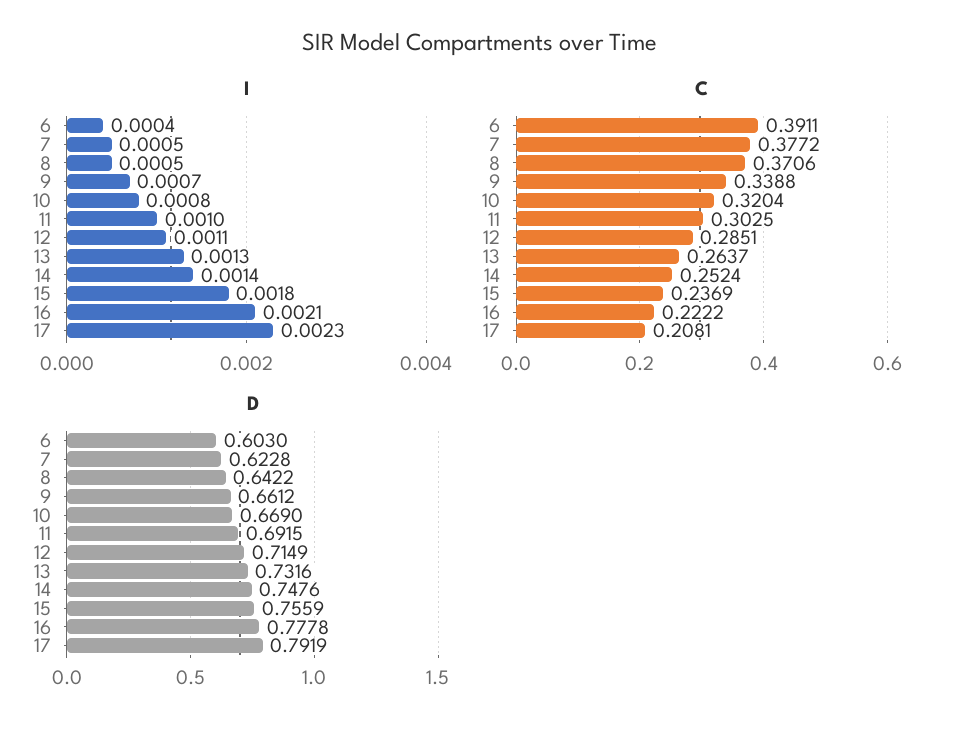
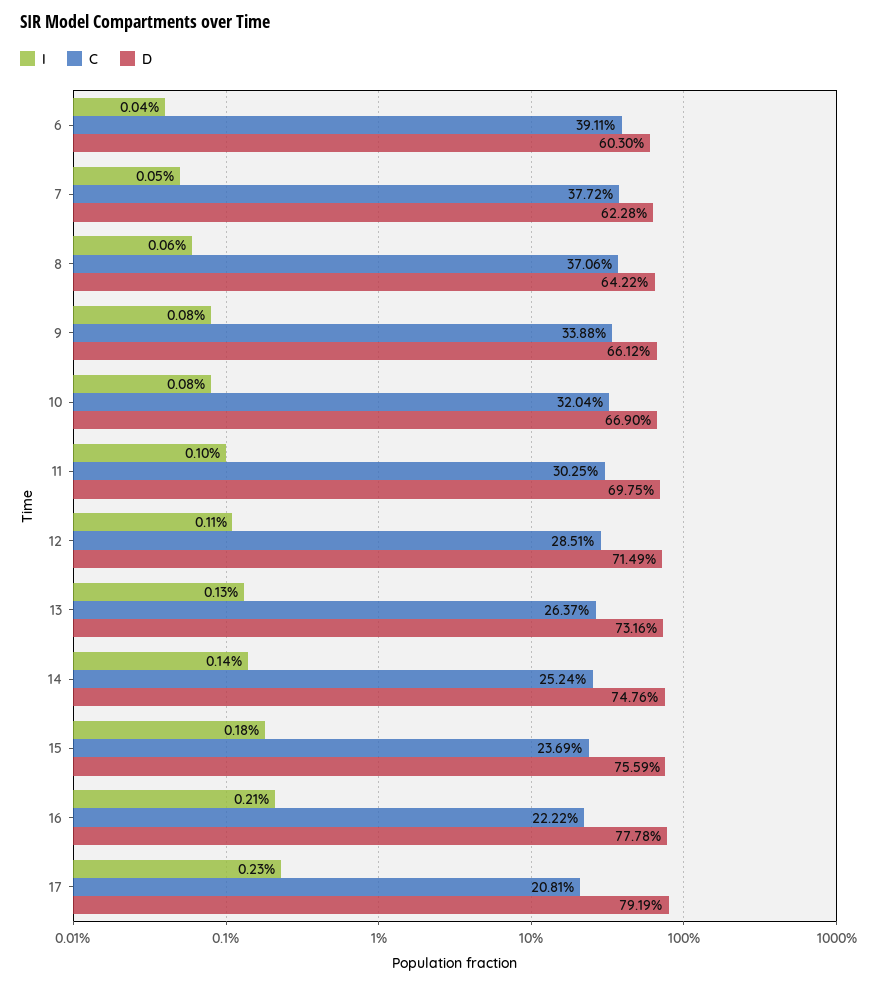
I, 8: 0.0005 -> 0.0006
I, 9: 0.0007 -> 0.0008
D, 11: 0.6915 -> 0.6975

